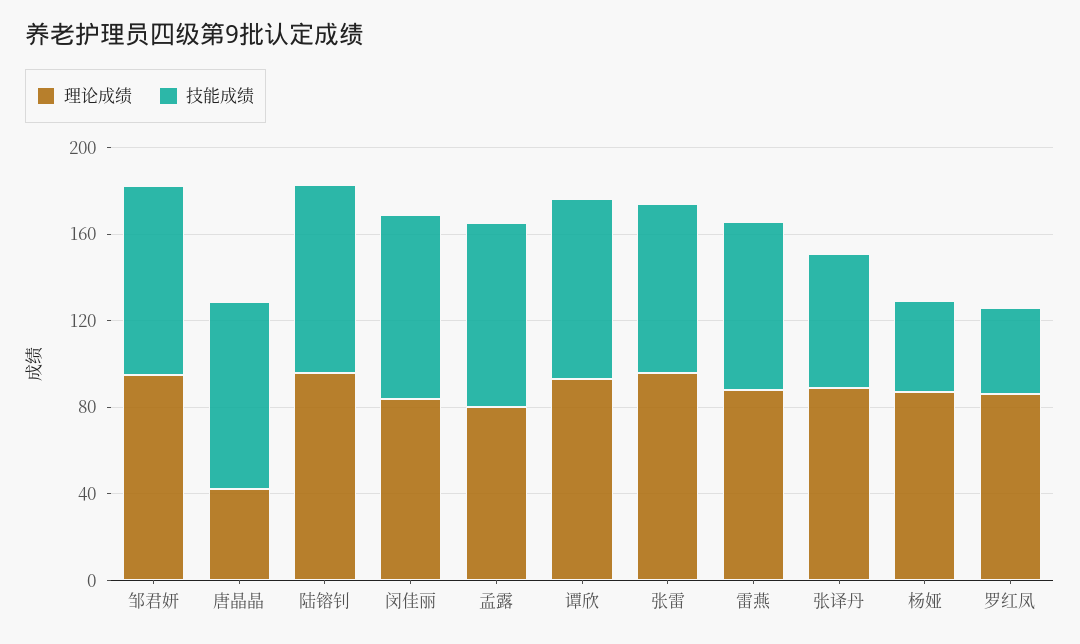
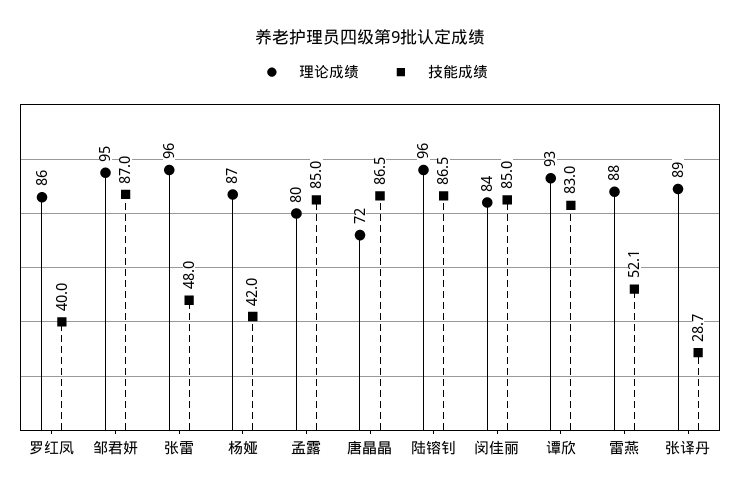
理论成绩, 唐晶晶: 40 -> 72
技能成绩, 张雷: 80 -> 48
技能成绩, 雷燕: 80 -> 52.1
技能成绩, 张译丹: 60 -> 28.7

